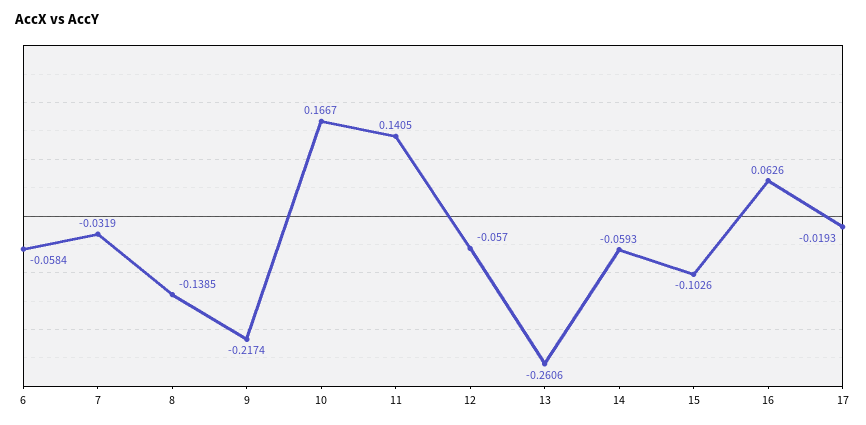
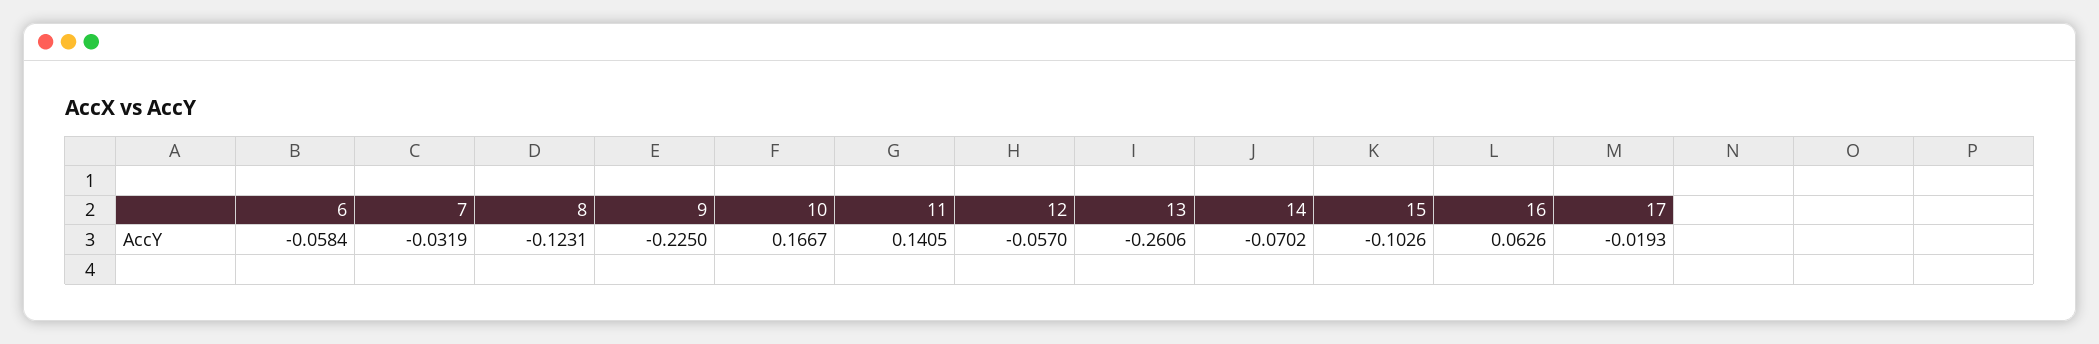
8: -0.1385 -> -0.1231
9: -0.2174 -> -0.225
14: -0.0593 -> -0.0702

